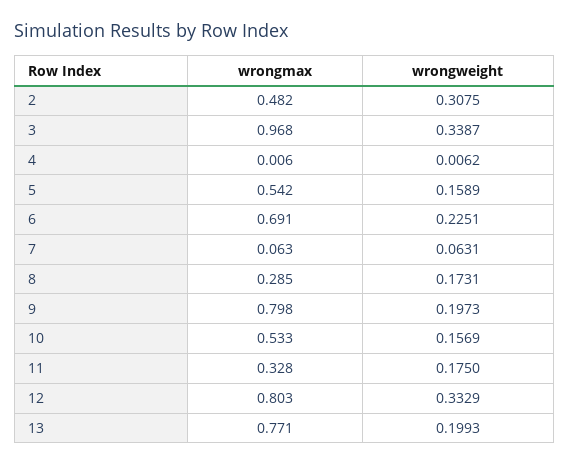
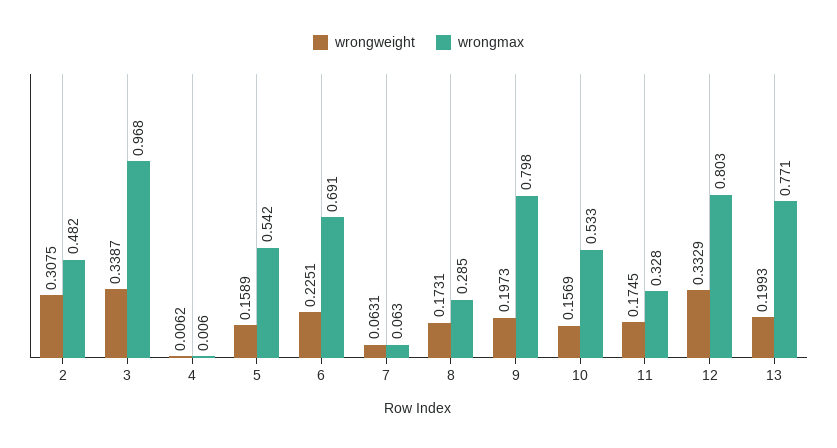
wrongweight, 11: 0.175 -> 0.1745

